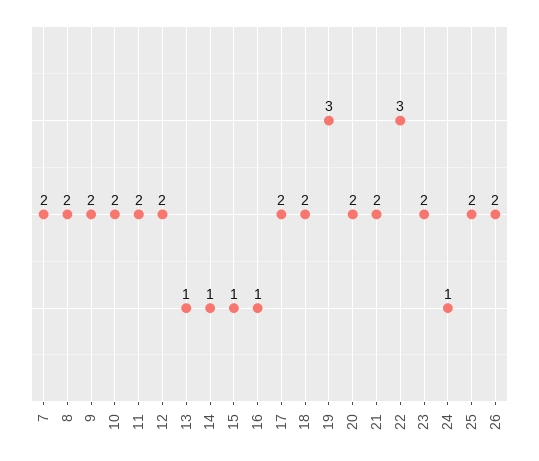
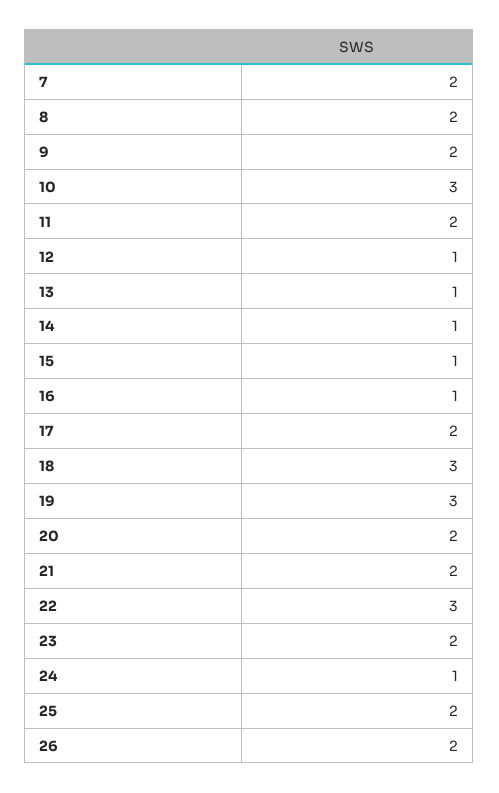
10: 2 -> 3
12: 2 -> 1
18: 2 -> 3

